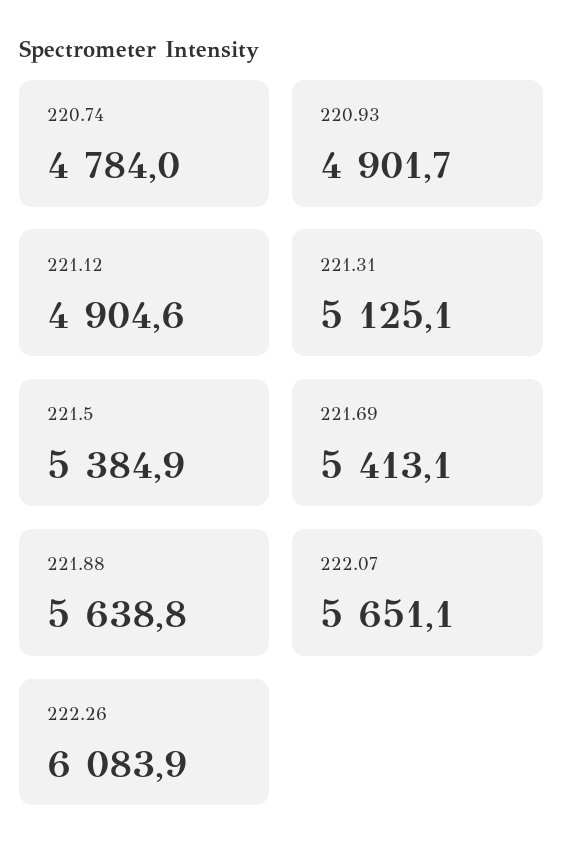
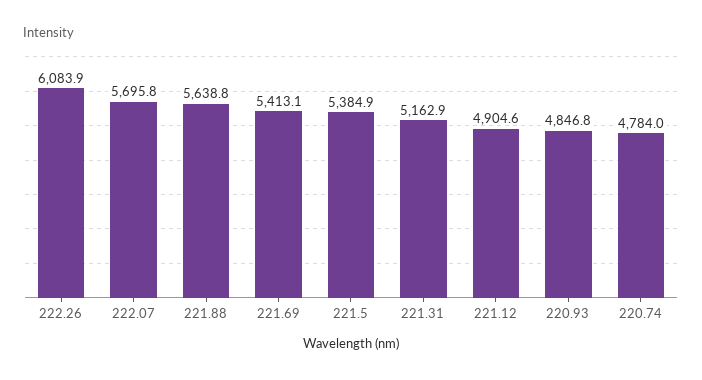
220.93: 4901.7 -> 4846.8
221.31: 5125.1 -> 5162.9
222.07: 5651.1 -> 5695.8

